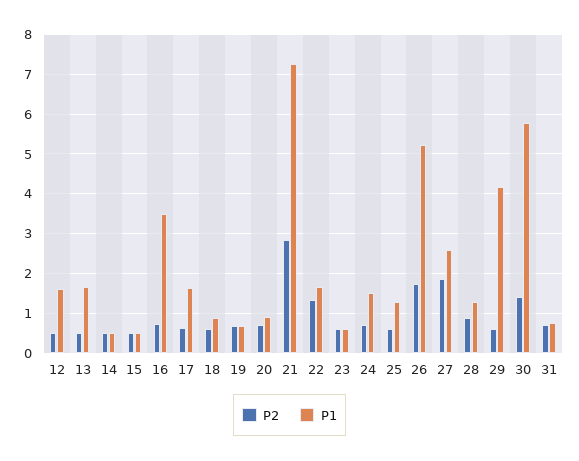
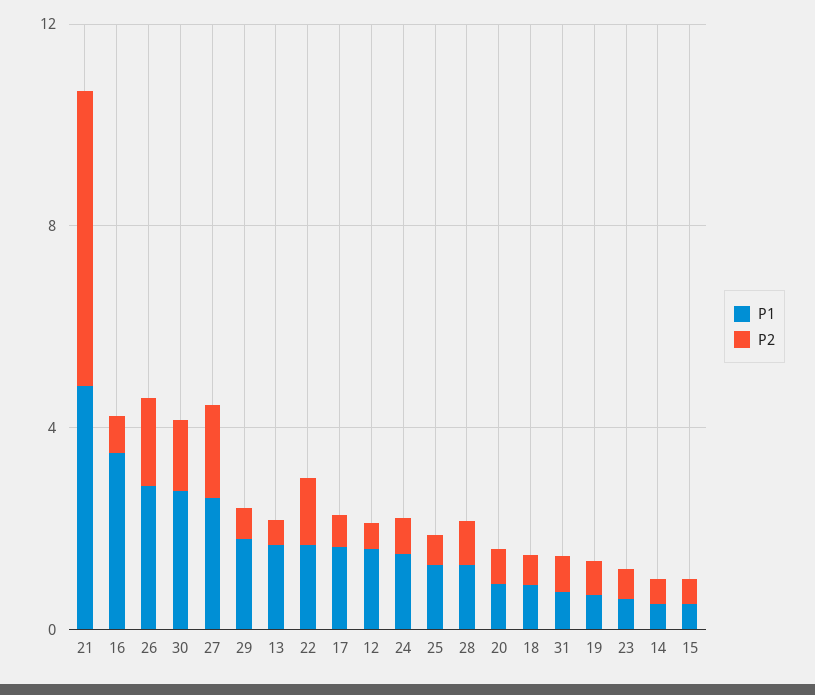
P2, 21: 2.8 -> 6
P1, 21: 7.2 -> 5
P1, 26: 5.2 -> 3
P1, 29: 4.2 -> 2
P1, 30: 5.8 -> 3

